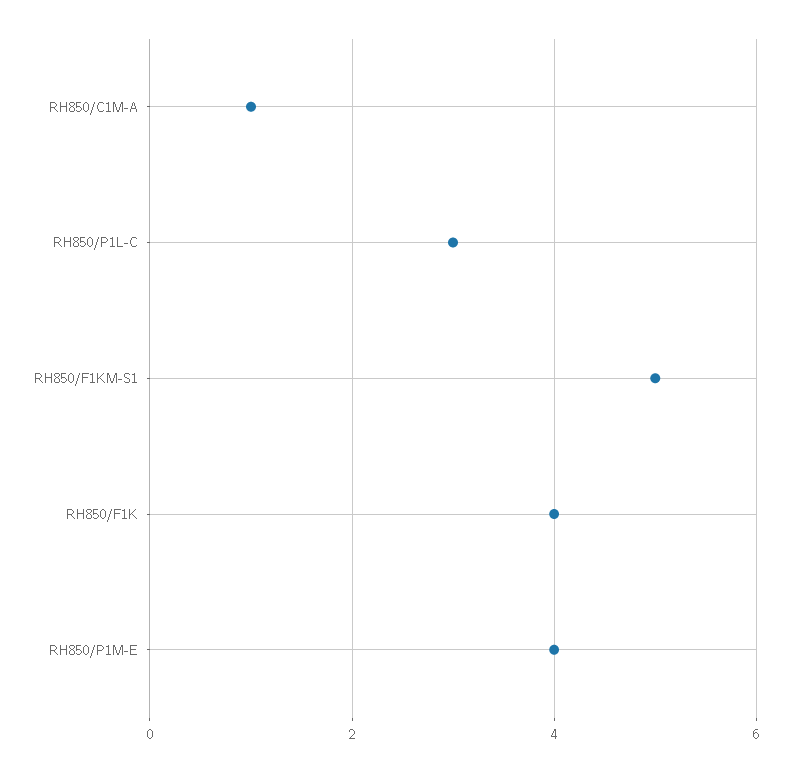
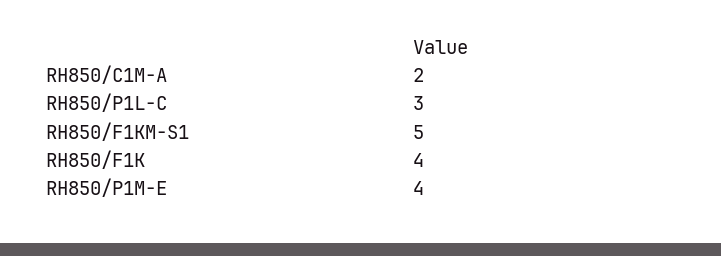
RH850/C1M-A: 1 -> 2

